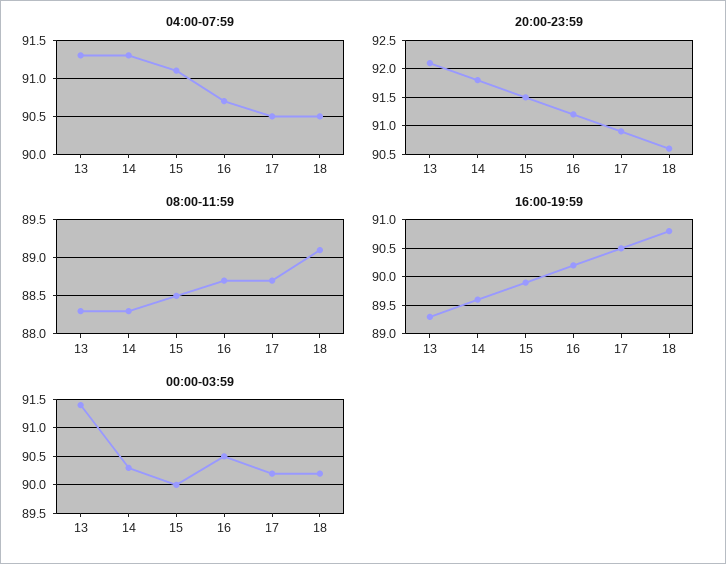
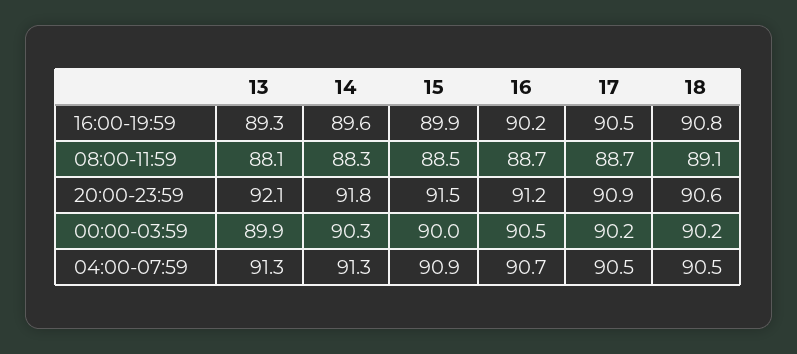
04:00-07:59, 15: 91.1 -> 90.9
08:00-11:59, 13: 88.3 -> 88.1
00:00-03:59, 13: 91.5 -> 89.9

